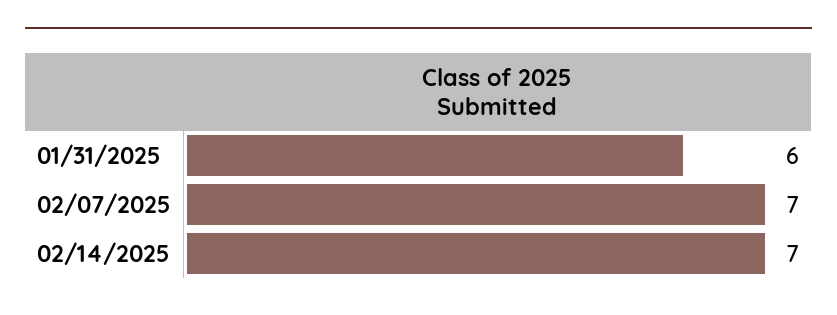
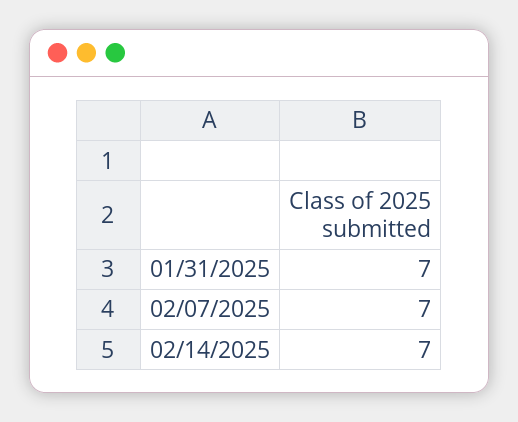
01/31/2025: 6 -> 7

